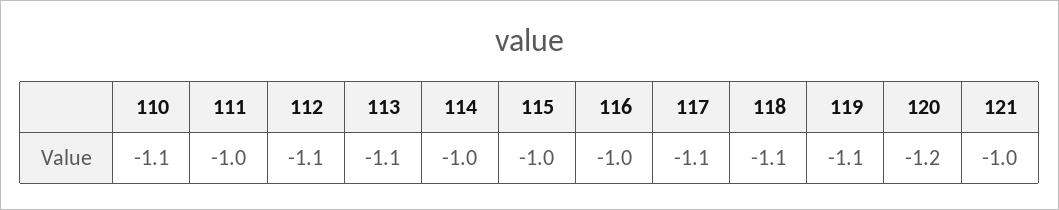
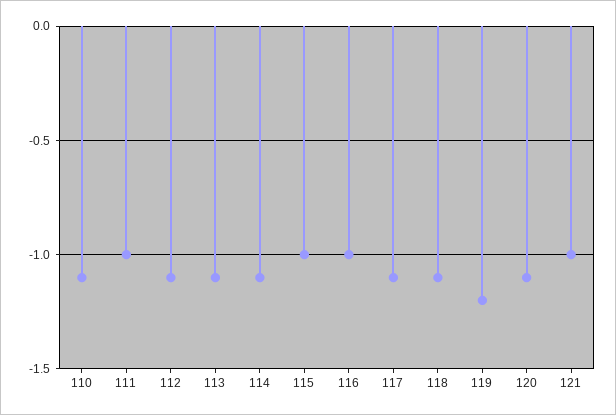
114: -1 -> -1.1
119: -1.1 -> -1.2
120: -1.2 -> -1.1

